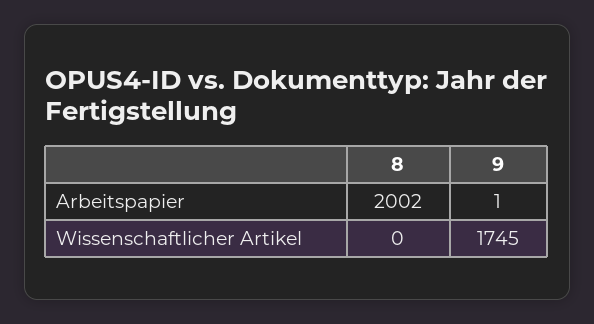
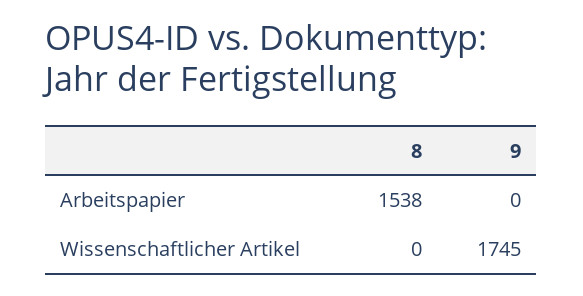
8, Arbeitspapier: 2002 -> 1538
9, Arbeitspapier: 1 -> 0

